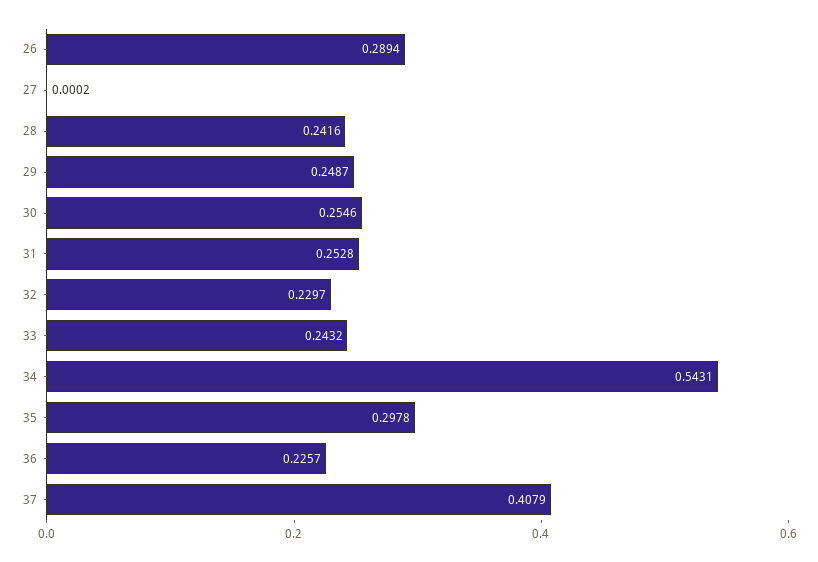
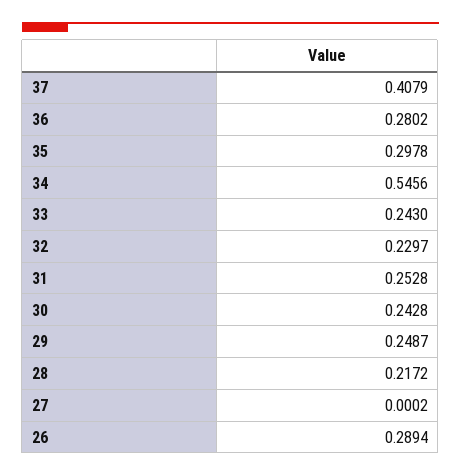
28: 0.2416 -> 0.2172
30: 0.2546 -> 0.2428
33: 0.2432 -> 0.243
34: 0.5431 -> 0.5456
36: 0.2257 -> 0.2802

